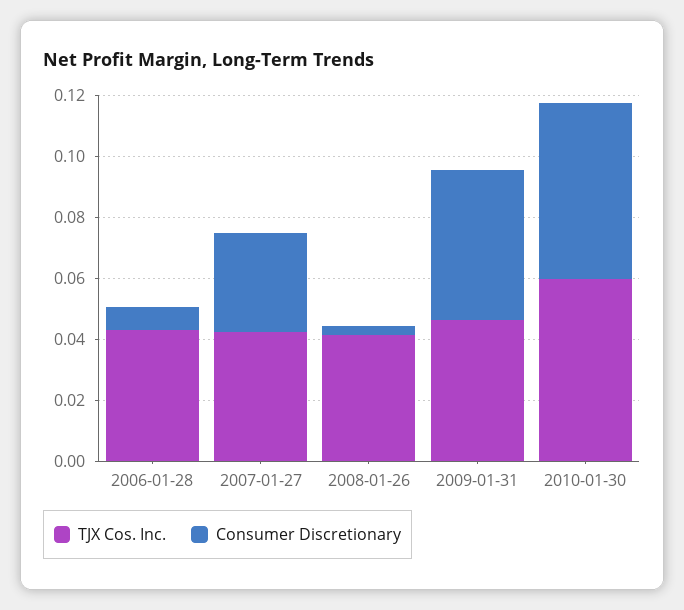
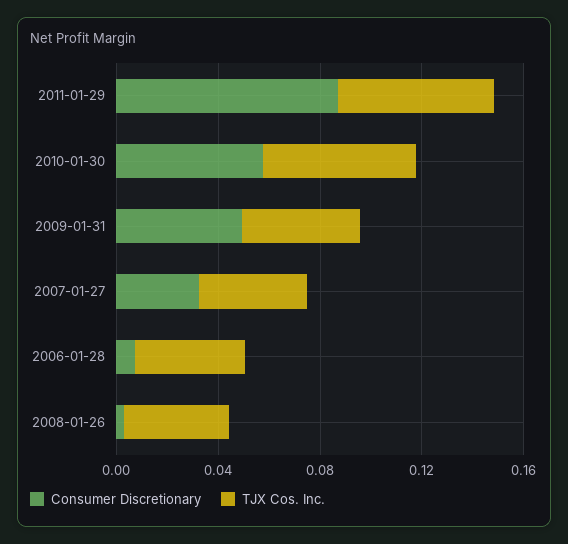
Consumer Discretionary, 2011-01-29: none -> 0.09
TJX Cos. Inc., 2011-01-29: none -> 0.06

